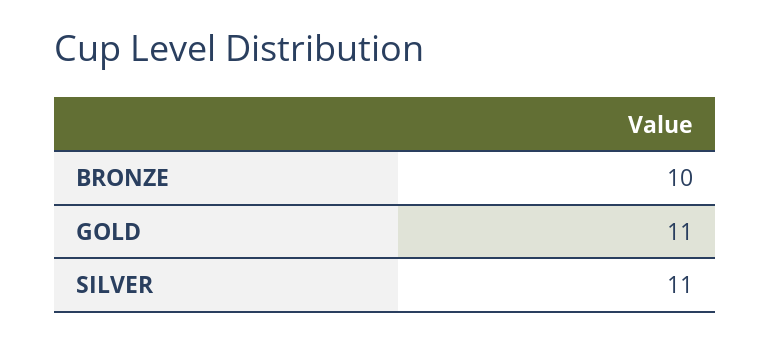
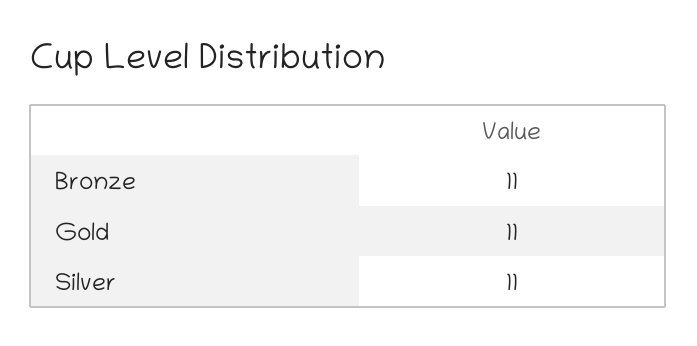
BRONZE: 10 -> 11

